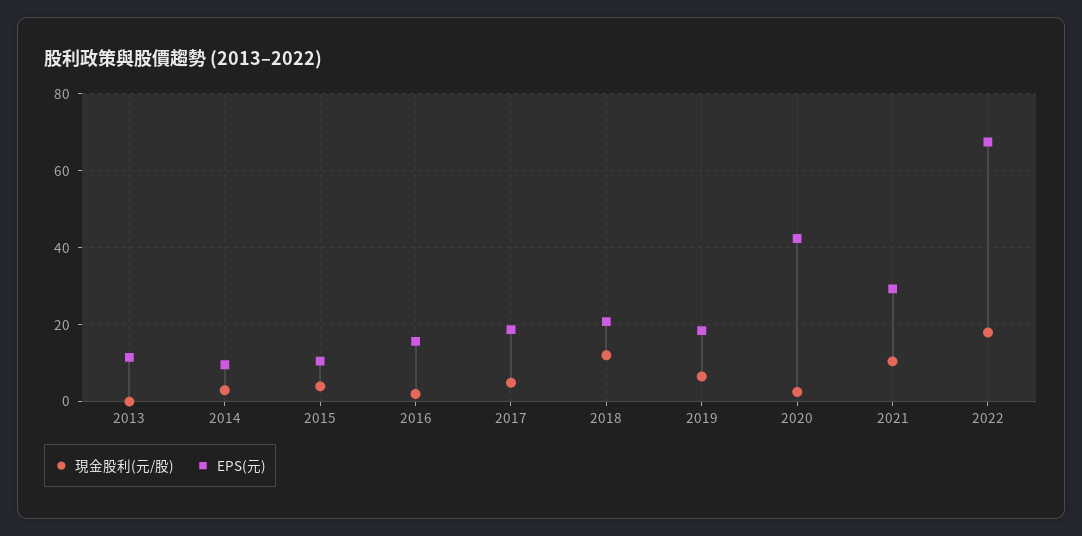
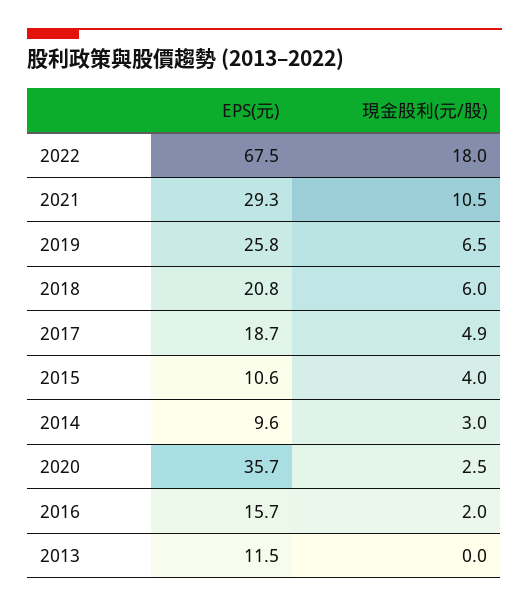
現金股利(元/股), 2018: 12 -> 6
EPS(元), 2019: 18 -> 25.8
EPS(元), 2020: 42 -> 35.7

